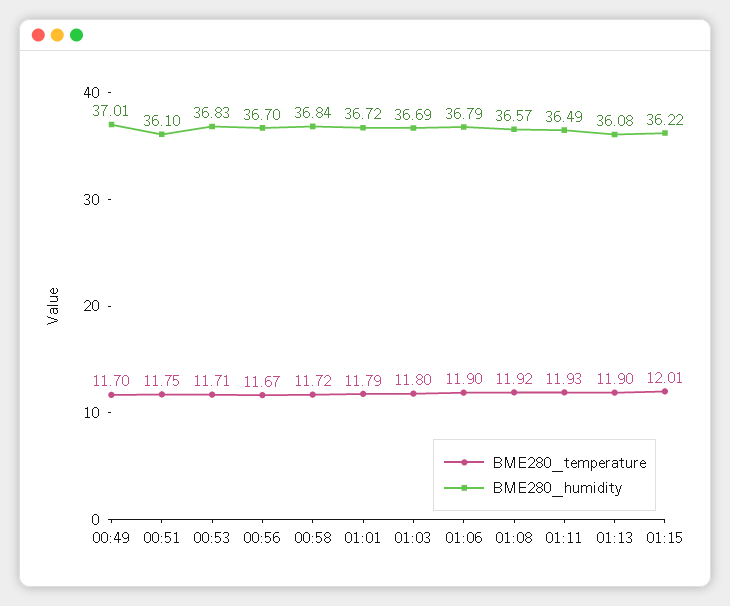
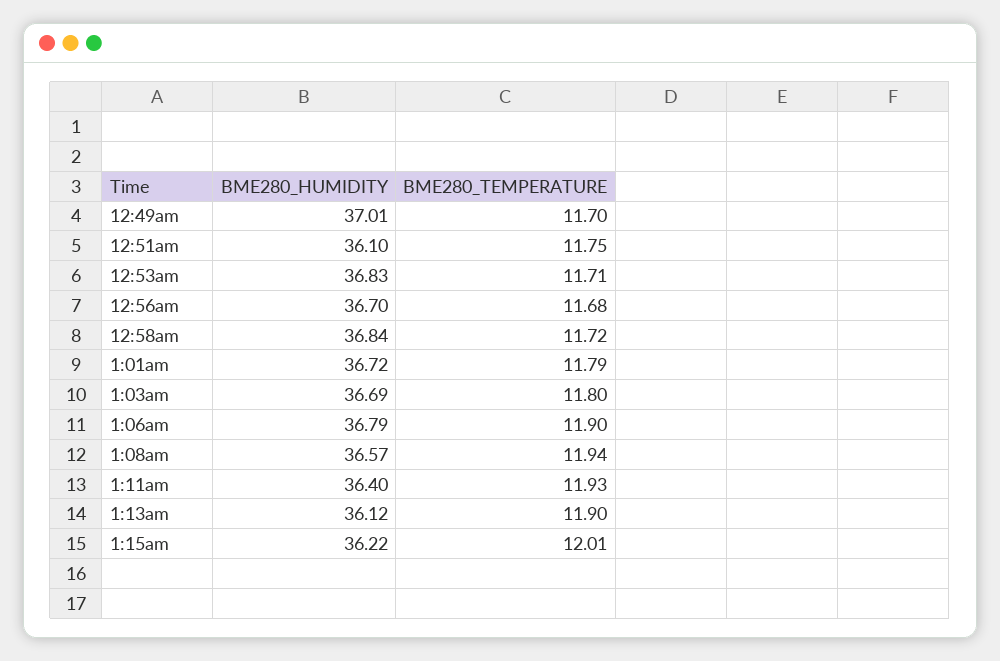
BME280_temperature, 00:56: 11.67 -> 11.68
BME280_temperature, 01:08: 11.92 -> 11.94
BME280_humidity, 01:11: 36.49 -> 36.4
BME280_humidity, 01:13: 36.08 -> 36.12

